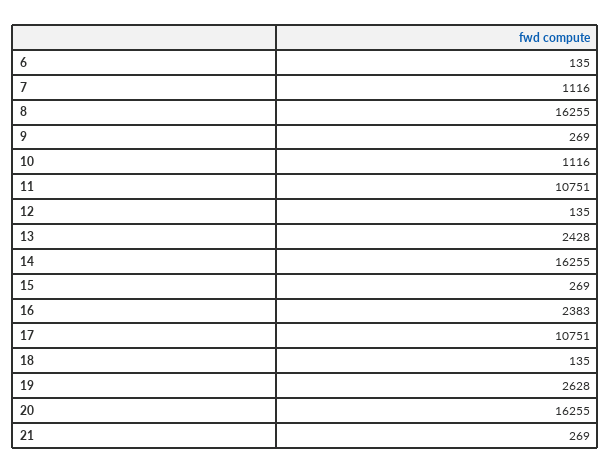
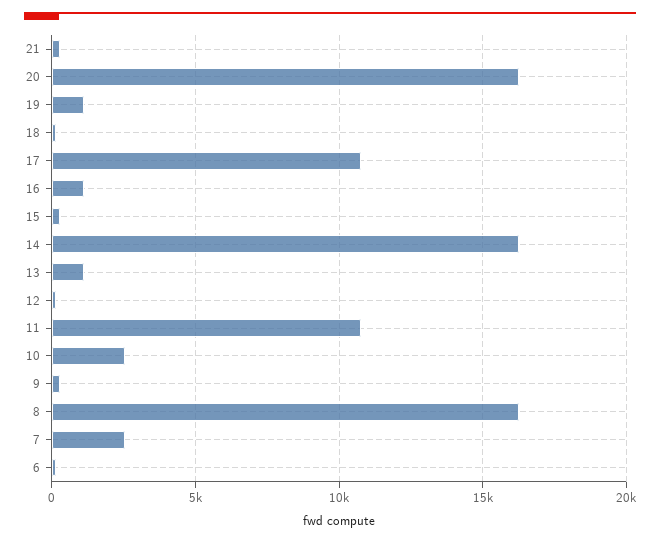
7: 1116 -> 2500
10: 1116 -> 2500
13: 2428 -> 1000
16: 2383 -> 1000
19: 2628 -> 1000

